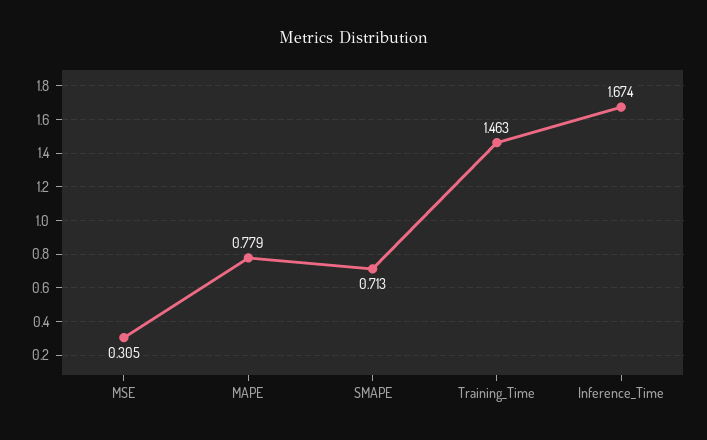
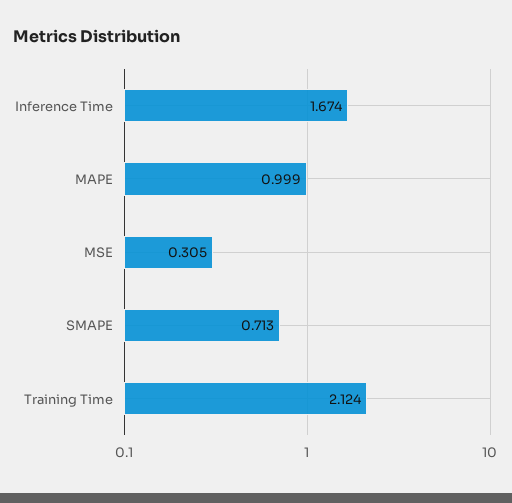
MAPE: 0.779 -> 0.999
Training_Time: 1.463 -> 2.124

